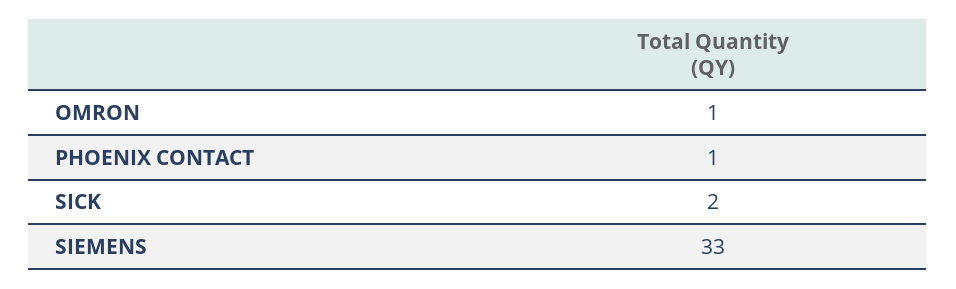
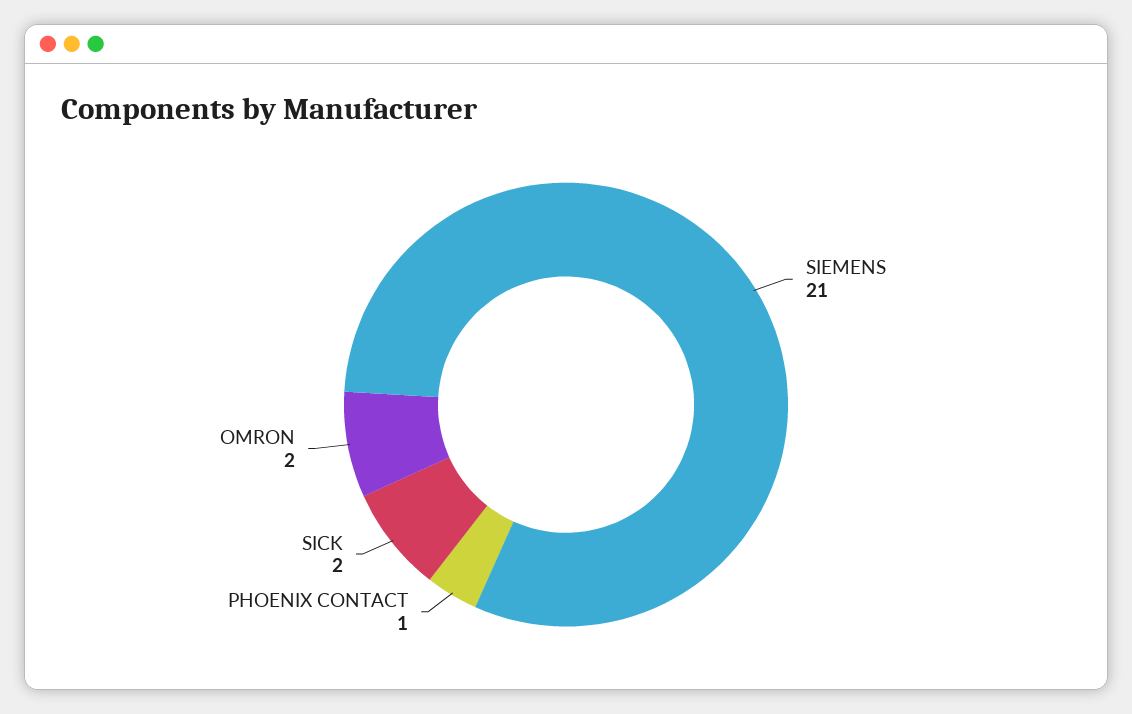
OMRON: 1 -> 2
SIEMENS: 33 -> 21

